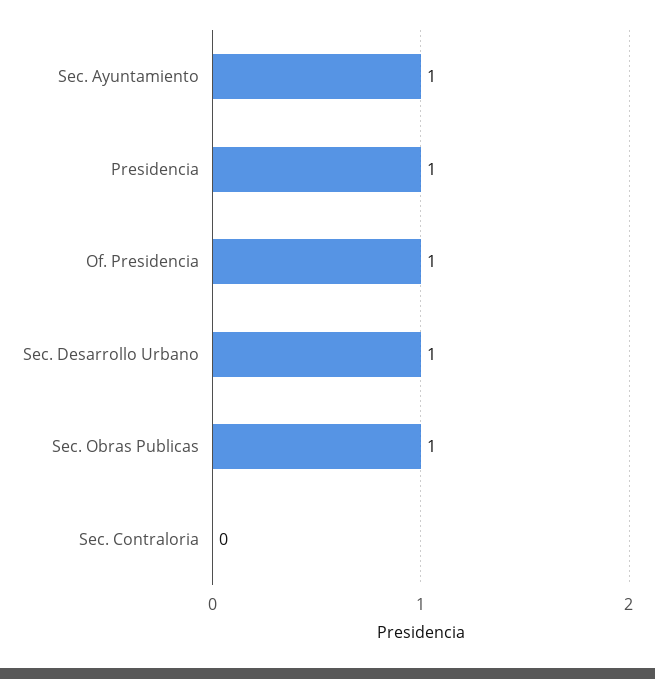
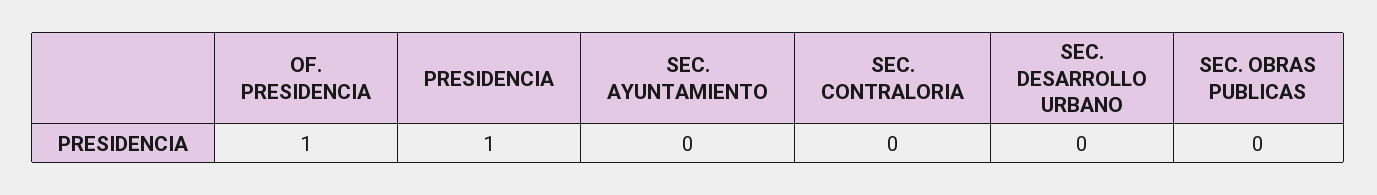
Sec. Ayuntamiento: 1 -> 0
Sec. Desarrollo Urbano: 1 -> 0
Sec. Obras Publicas: 1 -> 0

